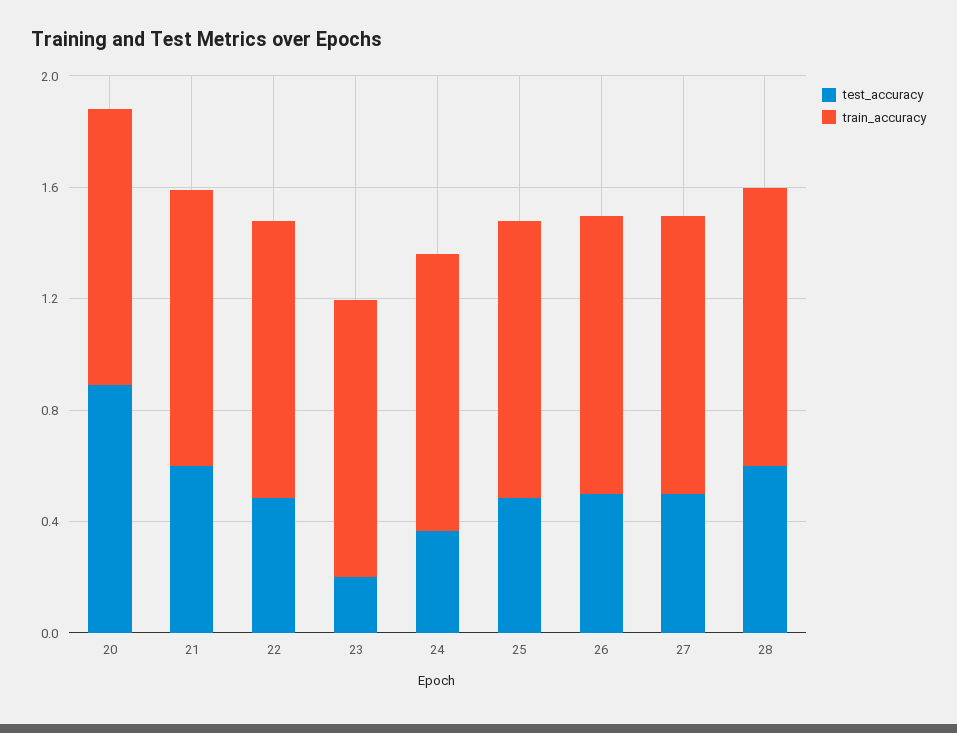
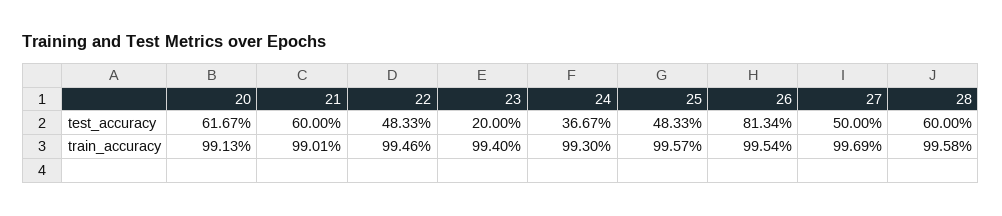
test_accuracy, 20: 0.9 -> 0.6167
test_accuracy, 26: 0.5 -> 0.8134

